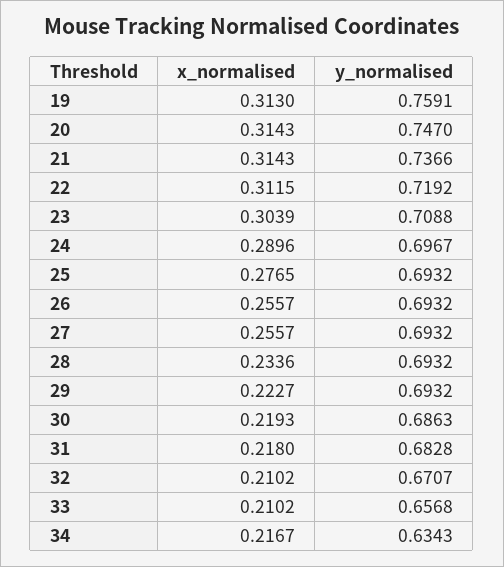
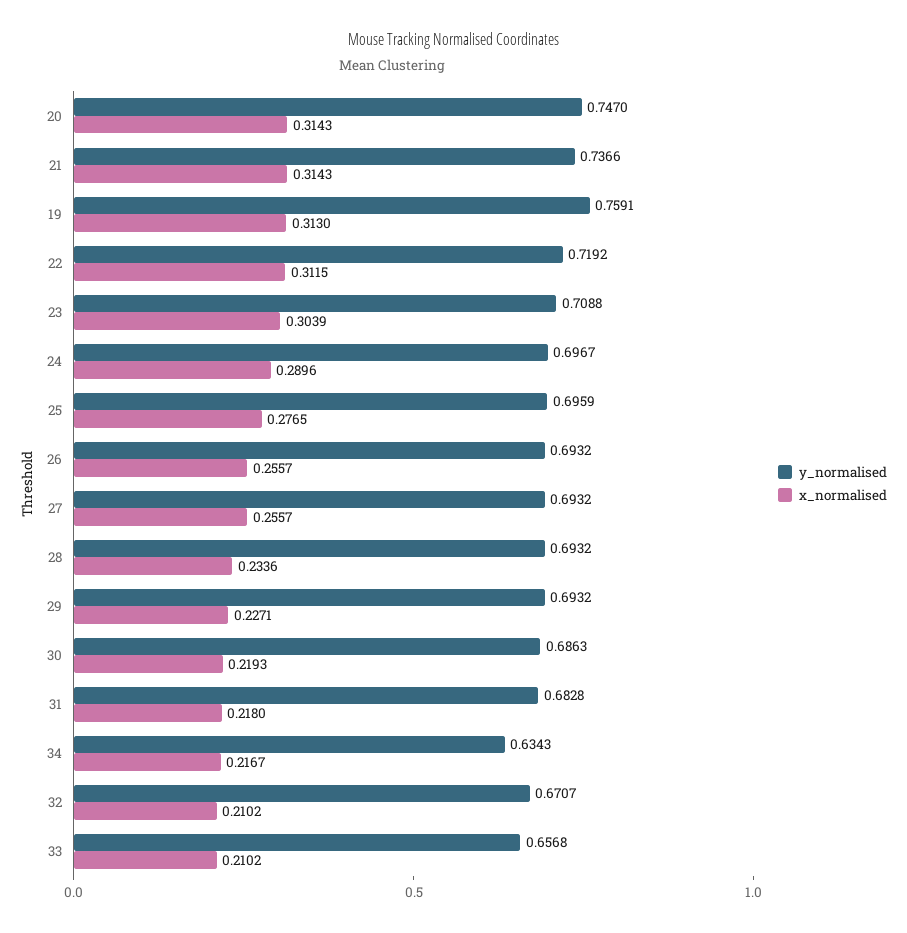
y_normalised, 25: 0.6932 -> 0.6959
x_normalised, 29: 0.2227 -> 0.2271

